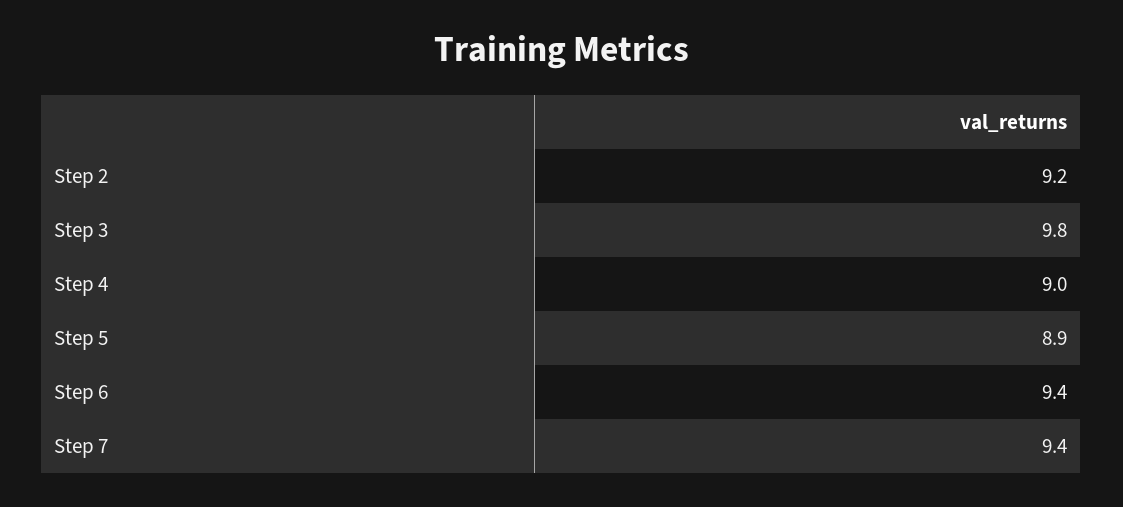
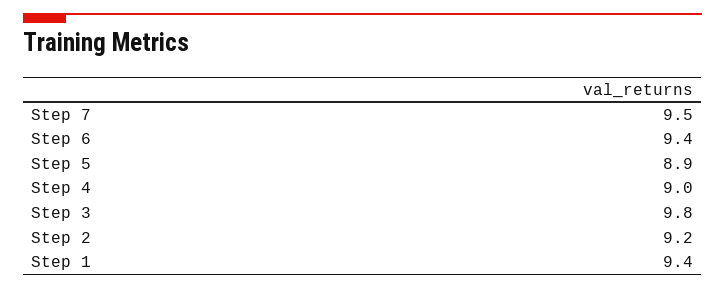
Step 7: 9.4 -> 9.5
Step 1: none -> 9.4

